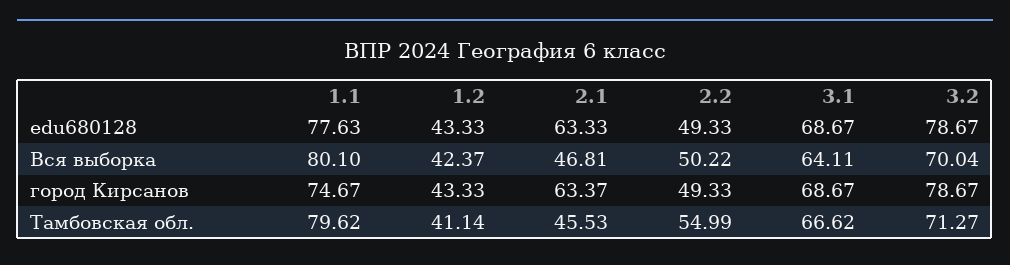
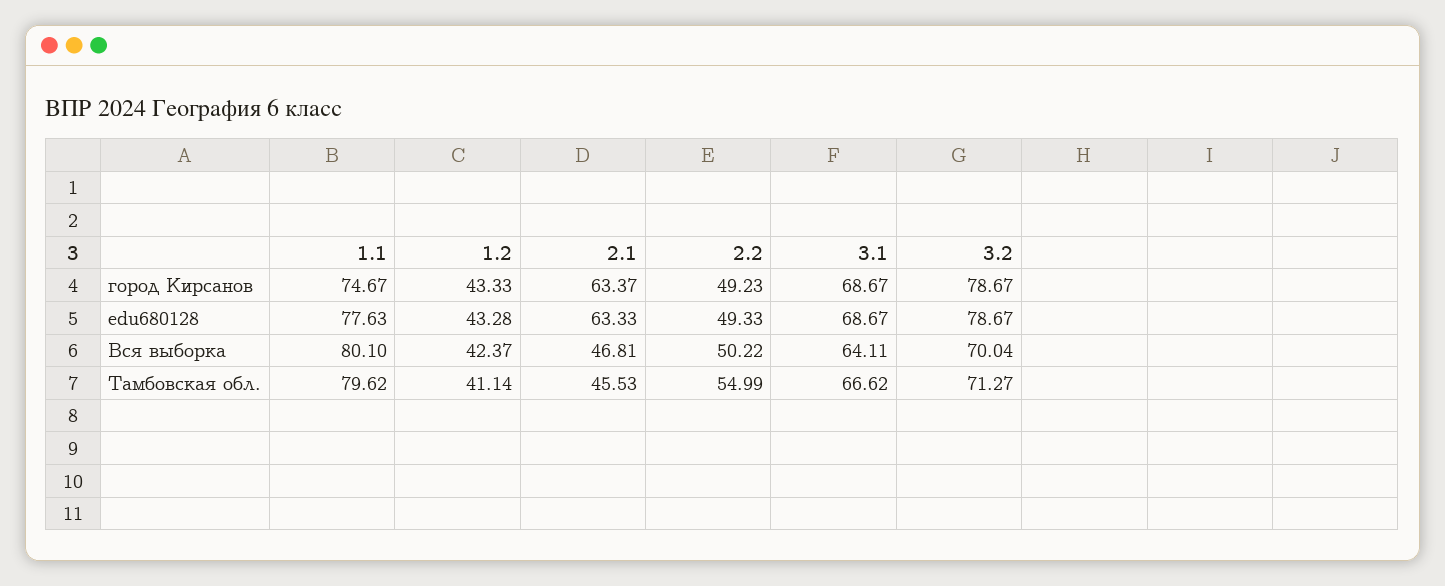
1.2, edu680128: 43.33 -> 43.28
2.2, город Кирсанов: 49.33 -> 49.23

